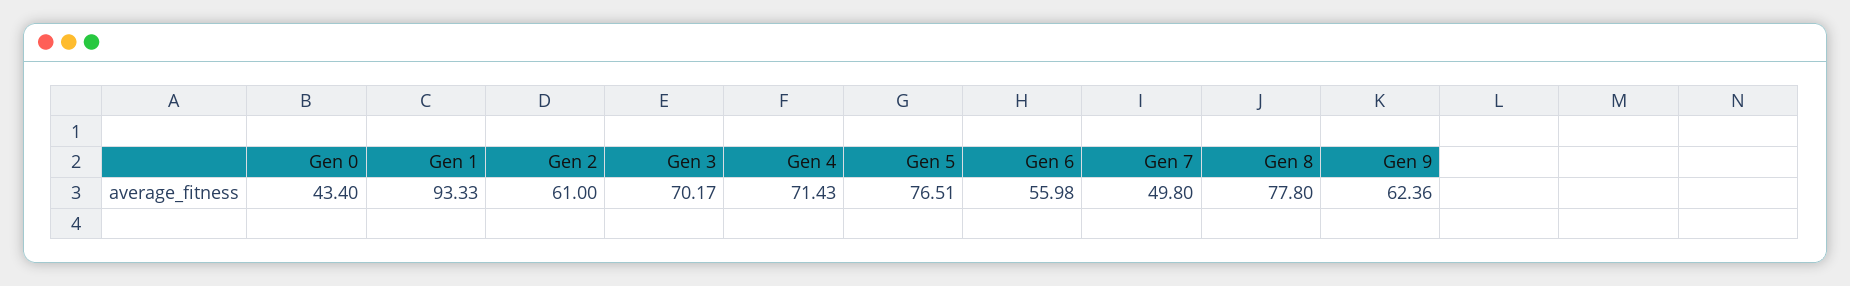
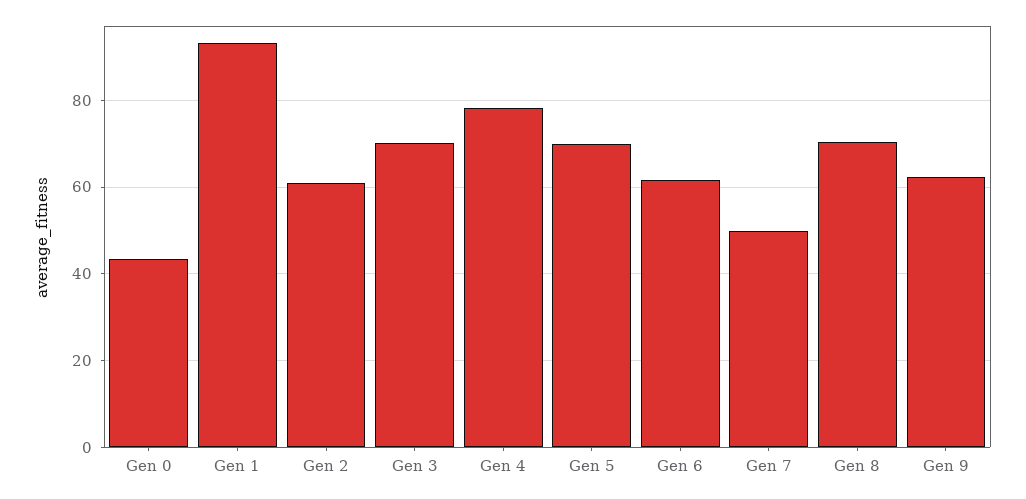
Gen 4: 71.43 -> 78
Gen 5: 76.51 -> 70
Gen 6: 55.98 -> 62
Gen 8: 77.8 -> 70

